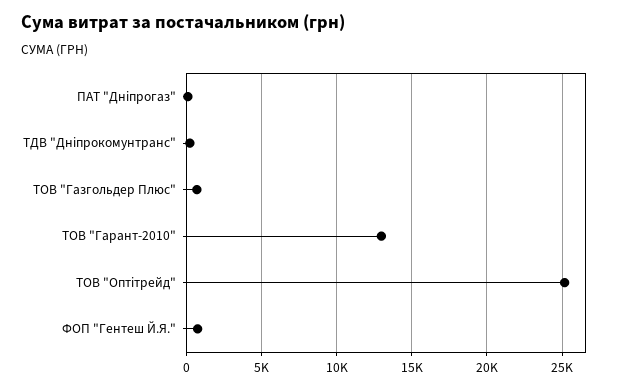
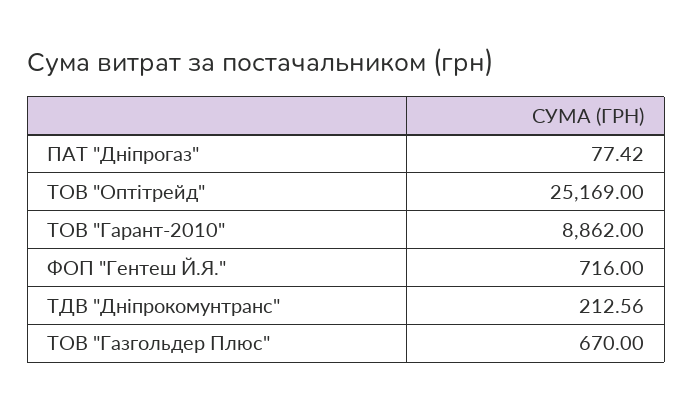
ТОВ "Гарант-2010": 13000 -> 8862

